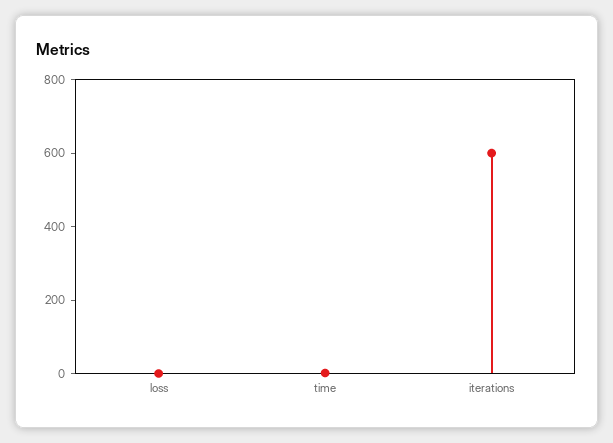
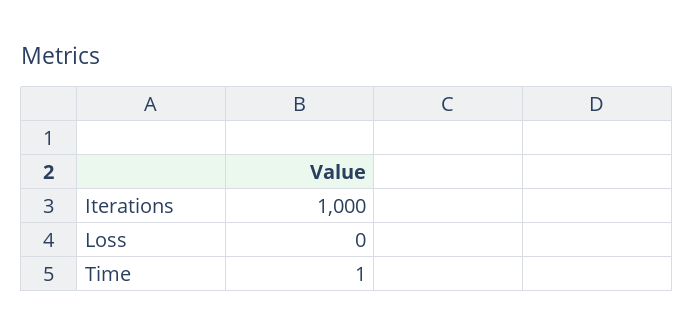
iterations: 600 -> 1000

